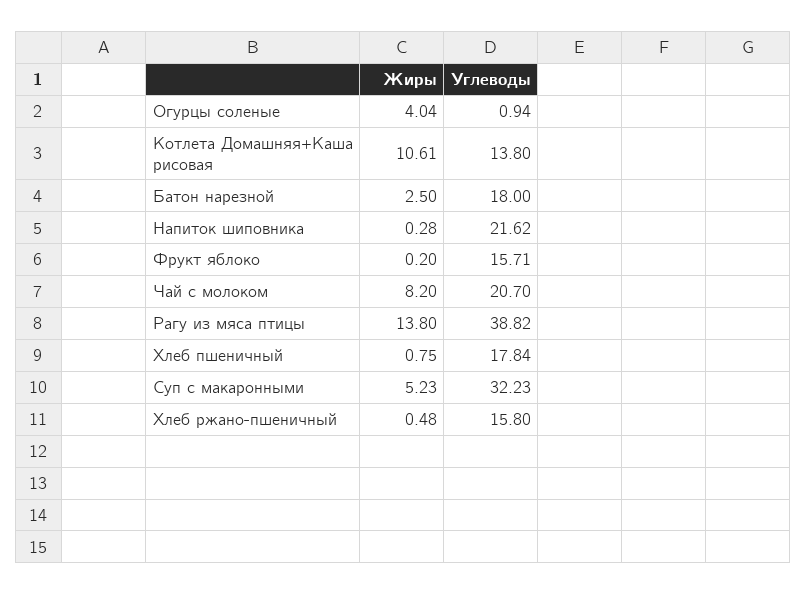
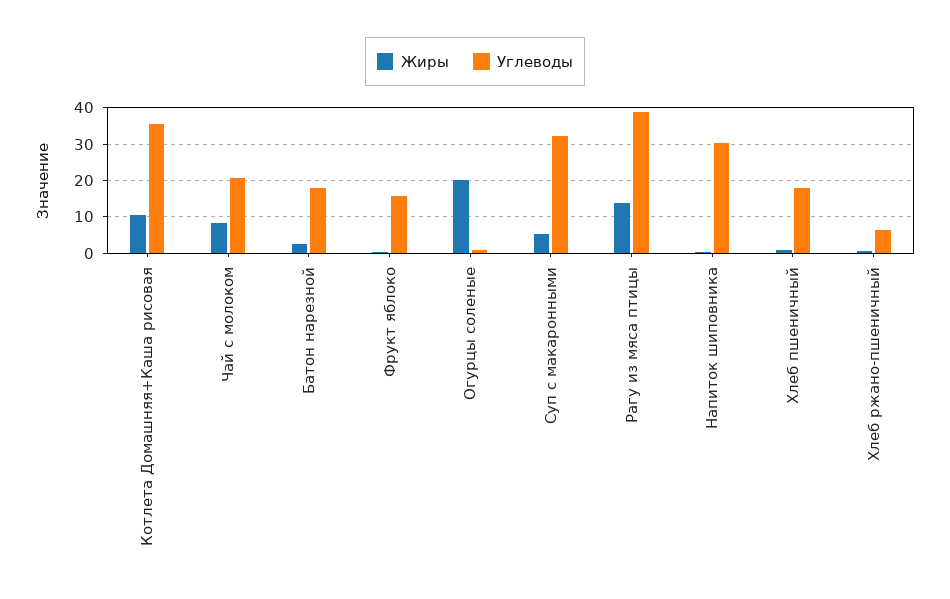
Жиры, Огурцы соленые: 4.04 -> 20
Углеводы, Котлета Домашняя+Каша рисовая: 13.8 -> 36
Углеводы, Напиток шиповника: 21.62 -> 30
Углеводы, Хлеб ржано-пшеничный: 15.8 -> 6

